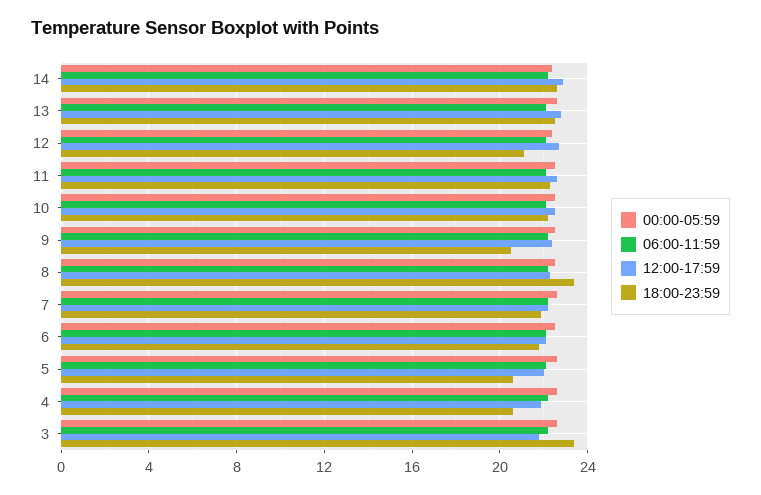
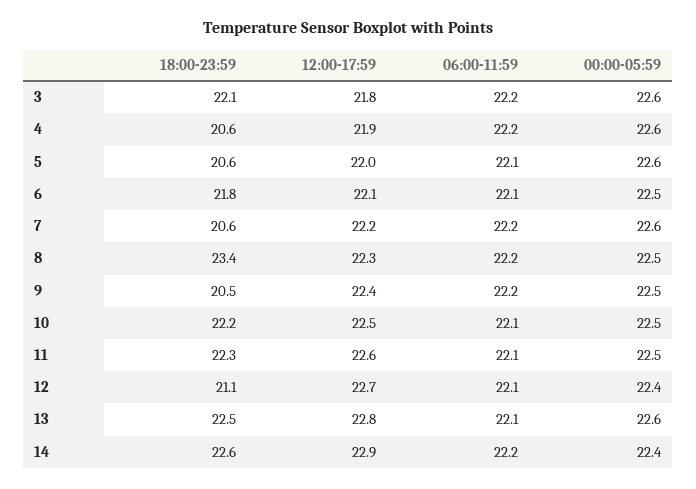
18:00-23:59, 7: 22 -> 20.6
18:00-23:59, 3: 23.5 -> 22.1

